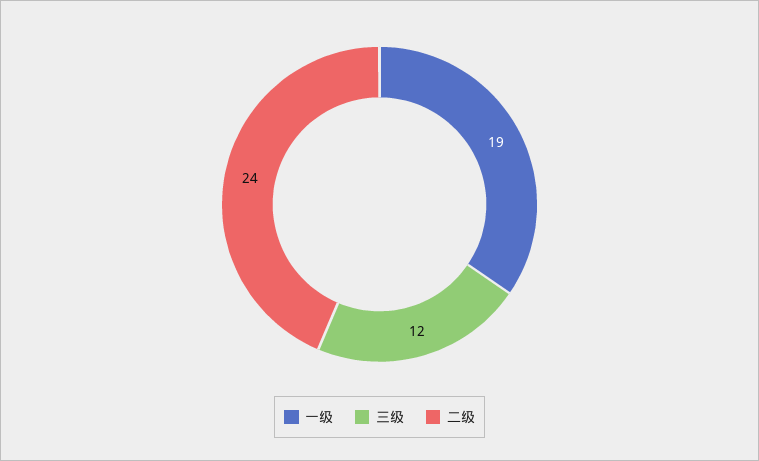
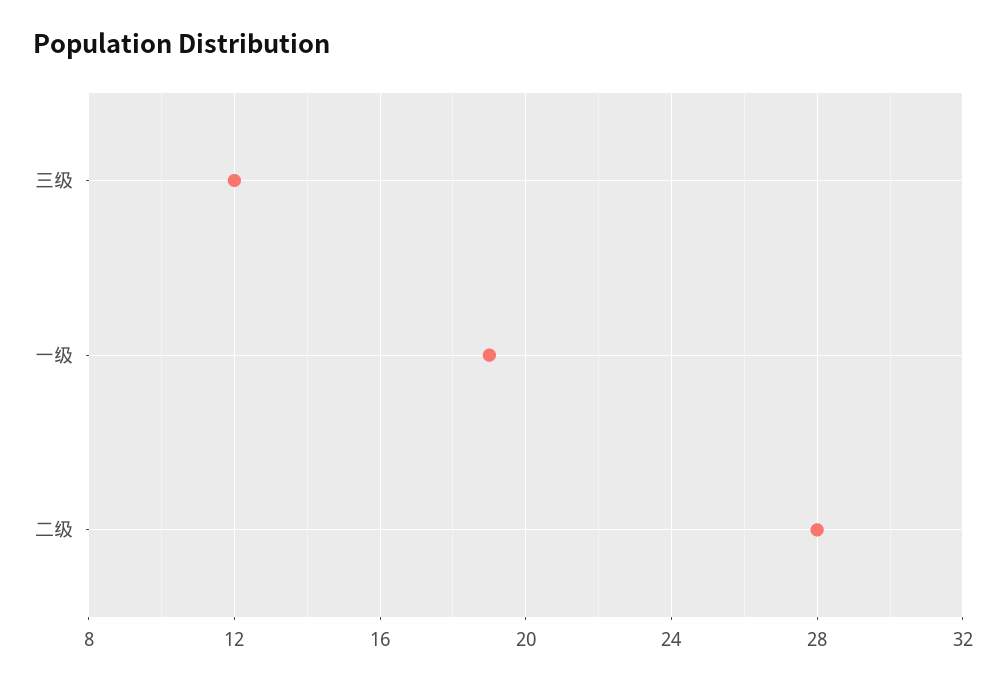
二级: 24 -> 28

